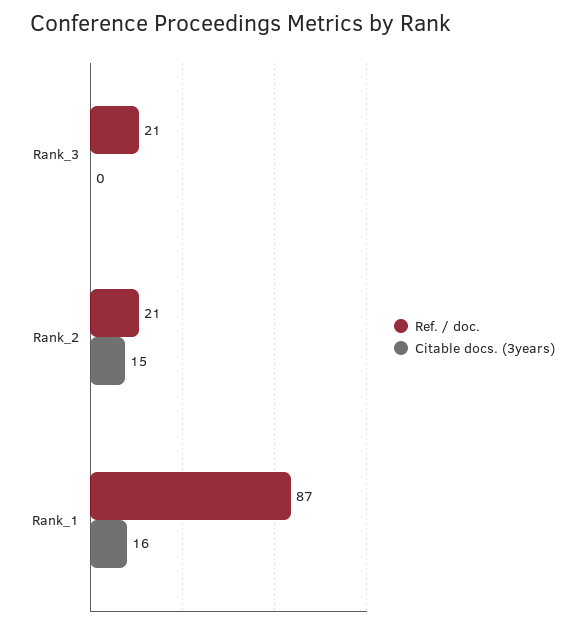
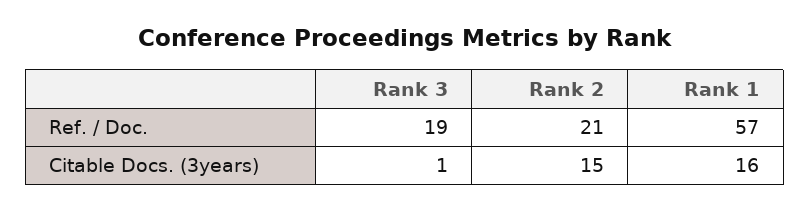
Ref. / doc., Rank_3: 21 -> 19
Citable docs. (3years), Rank_3: 0 -> 1
Ref. / doc., Rank_1: 87 -> 57

